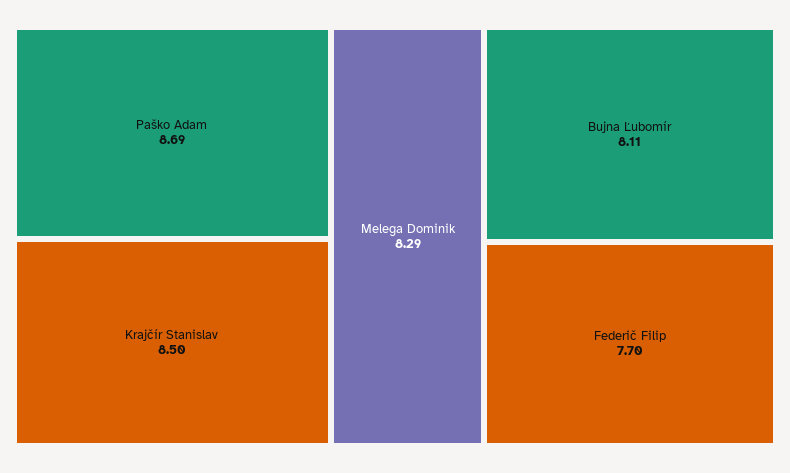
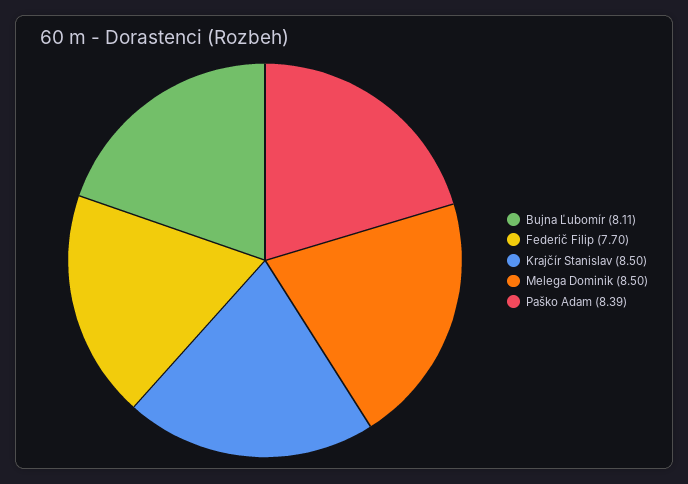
Paško Adam: 8.69 -> 8.39
Melega Dominik: 8.29 -> 8.5

